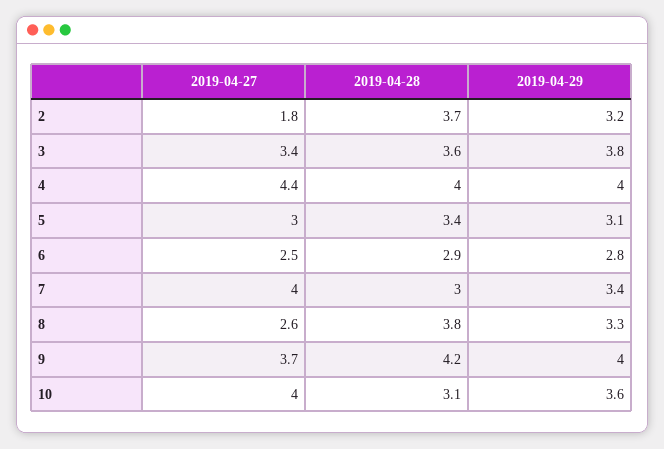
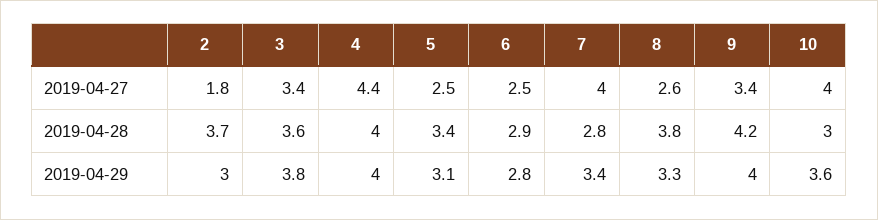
2019-04-29, 2: 3.2 -> 3
2019-04-27, 5: 3 -> 2.5
2019-04-28, 7: 3 -> 2.8
2019-04-27, 9: 3.7 -> 3.4
2019-04-28, 10: 3.1 -> 3

